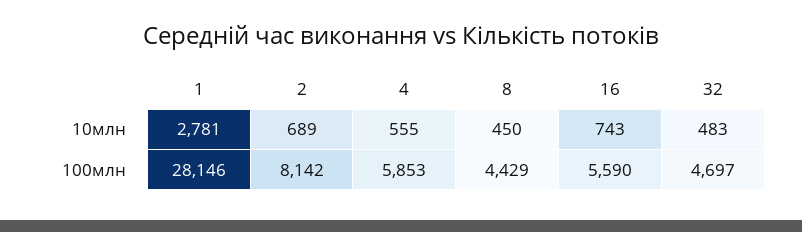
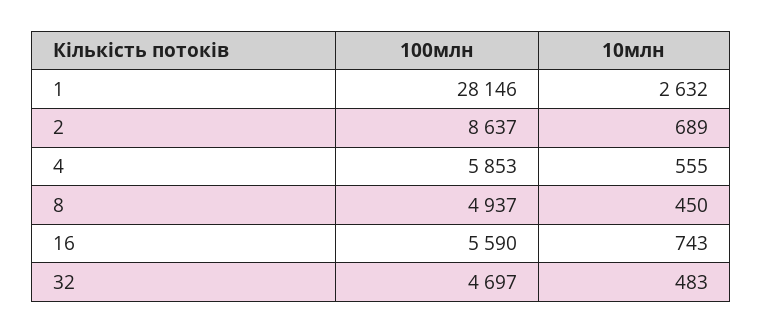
1, 10млн: 2781 -> 2632
2, 100млн: 8142 -> 8637
8, 100млн: 4429 -> 4937

